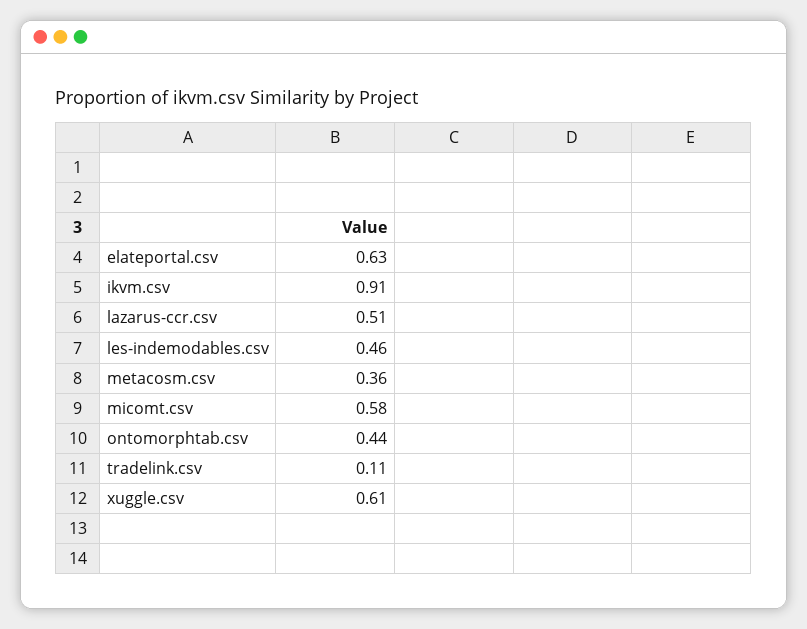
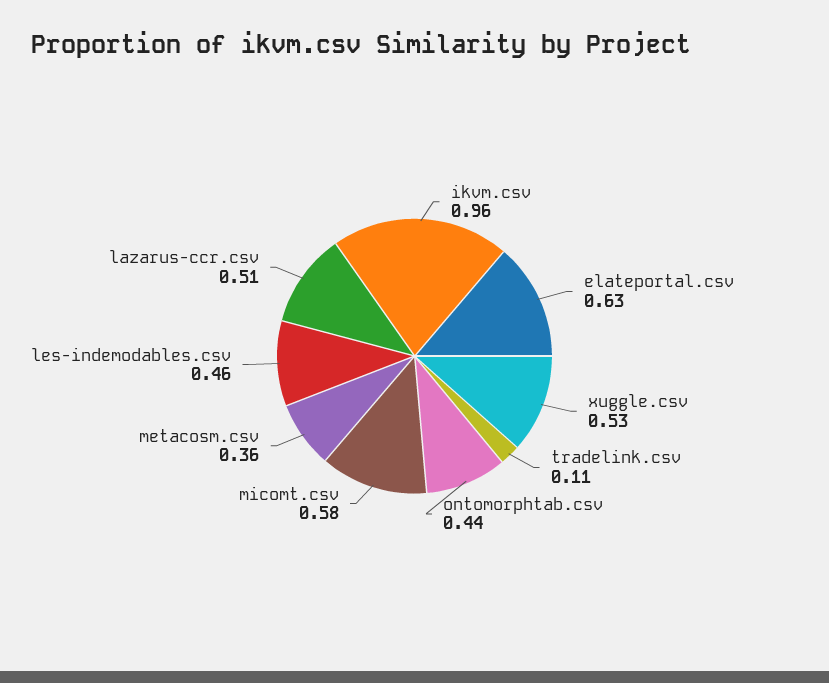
ikvm.csv: 0.91 -> 0.96
xuggle.csv: 0.61 -> 0.53

